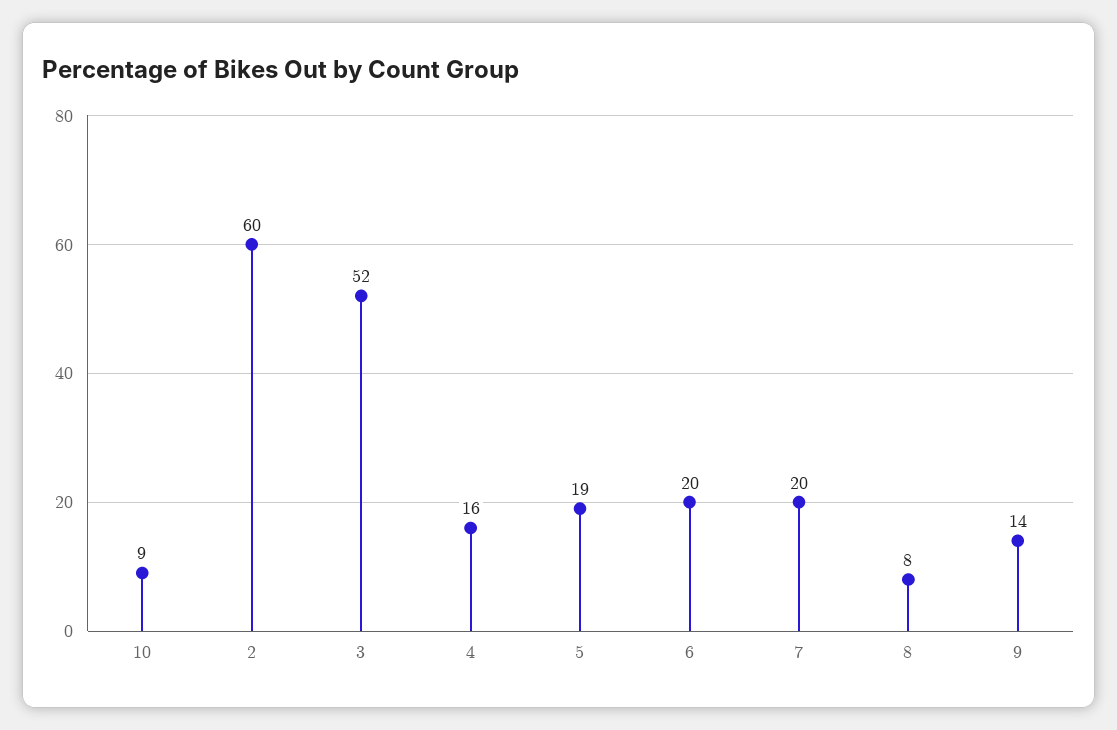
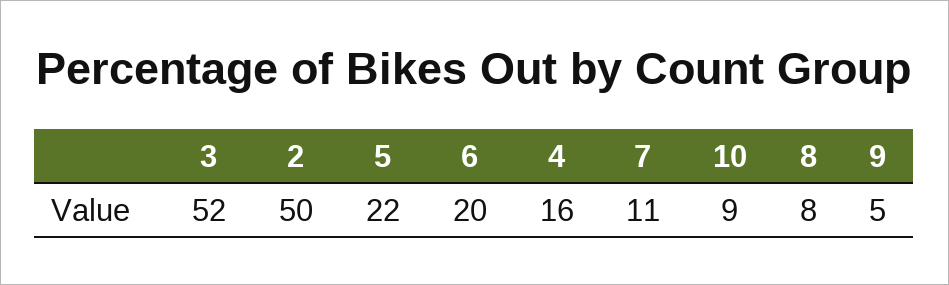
2: 60 -> 50
5: 19 -> 22
7: 20 -> 11
9: 14 -> 5

